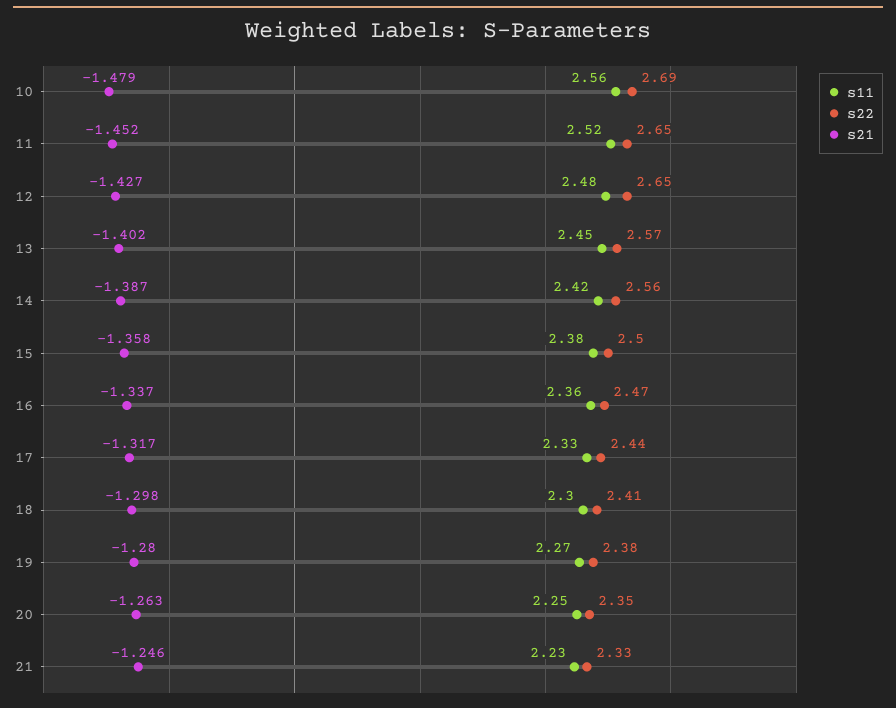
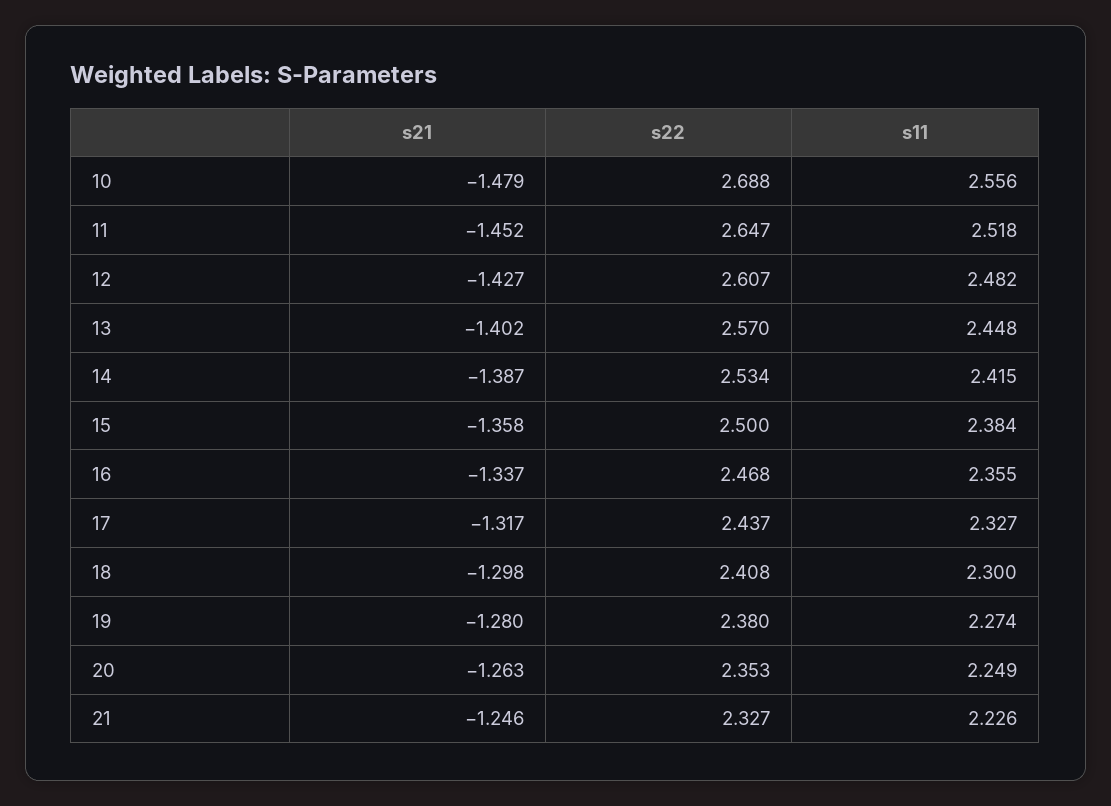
s22, 12: 2.65 -> 2.607
s22, 14: 2.56 -> 2.534

